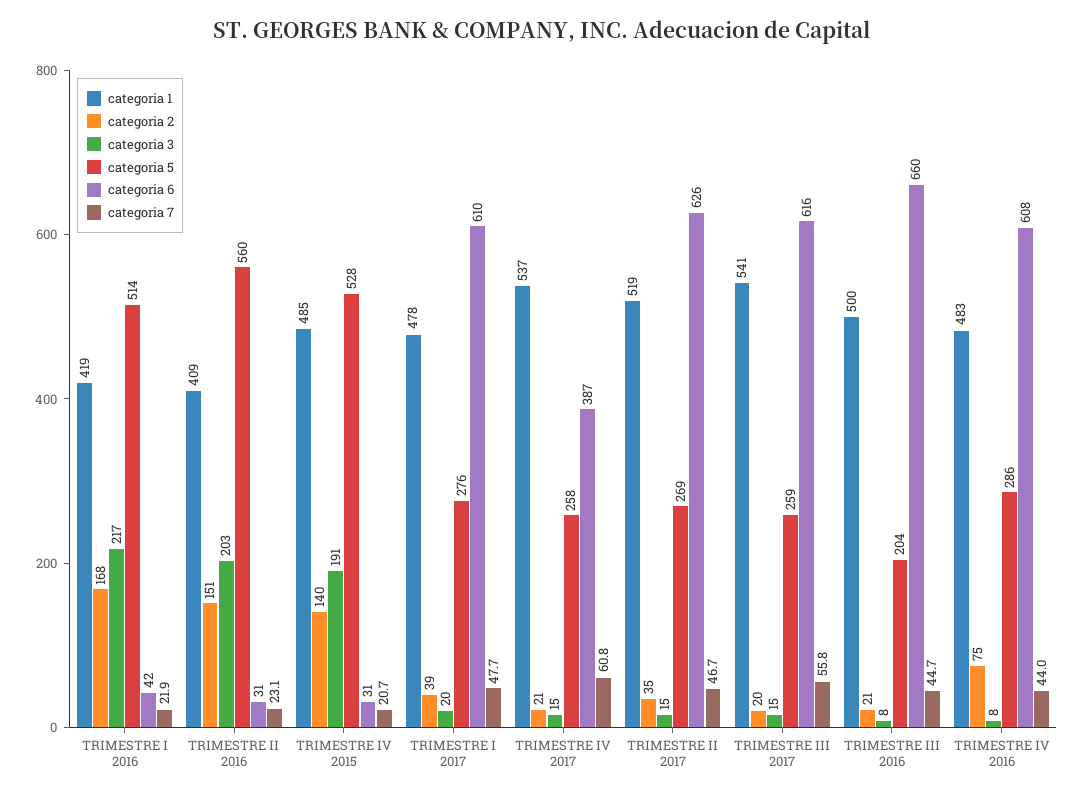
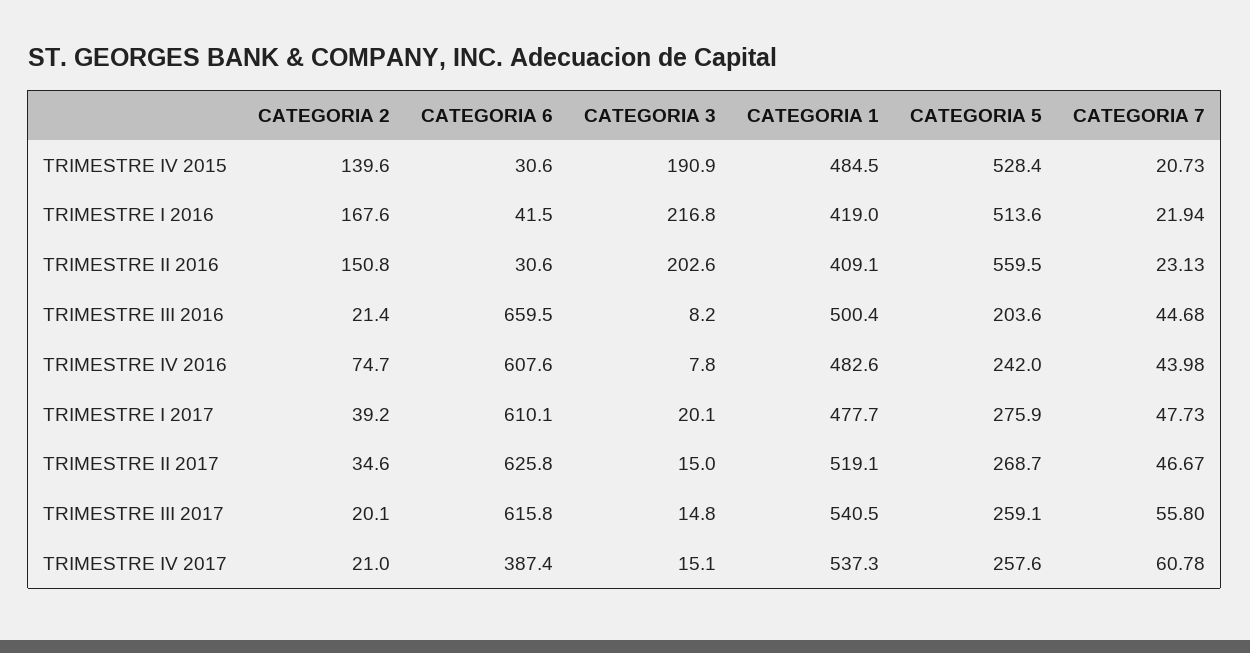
categoria 5, TRIMESTRE IV 2016: 286 -> 242

